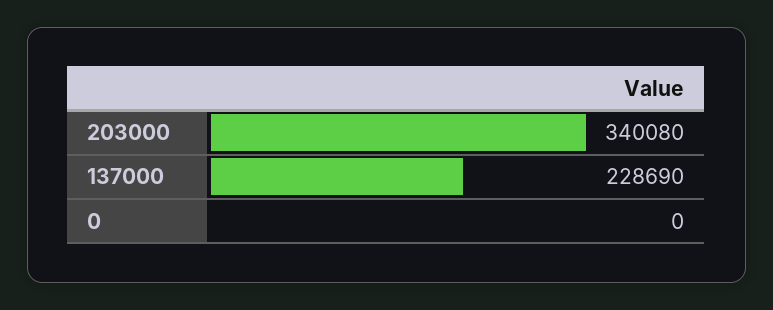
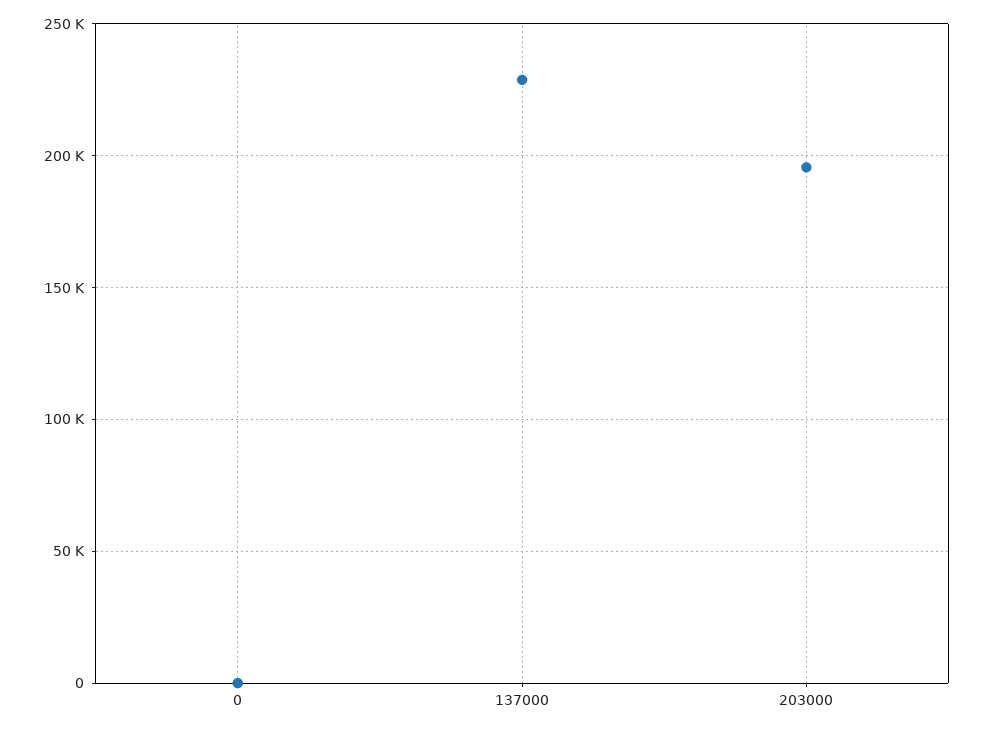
203000: 340080 -> 195000

